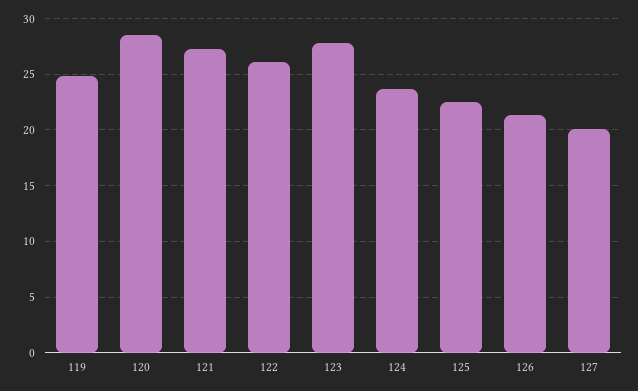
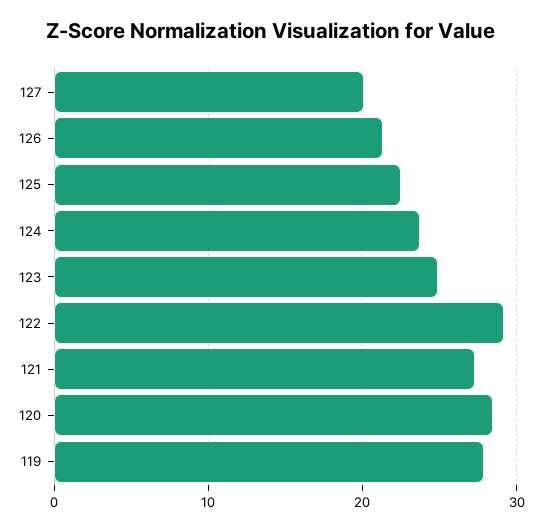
119: 25 -> 28
122: 26 -> 29
123: 28 -> 25

